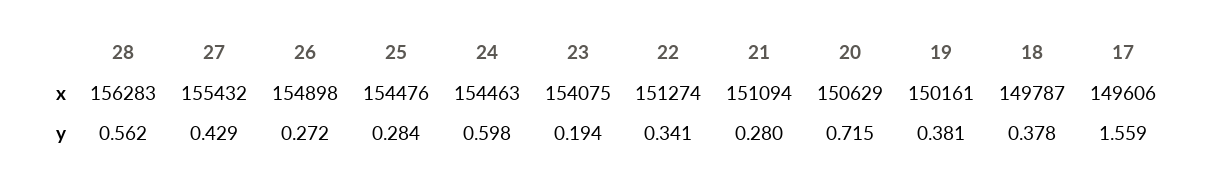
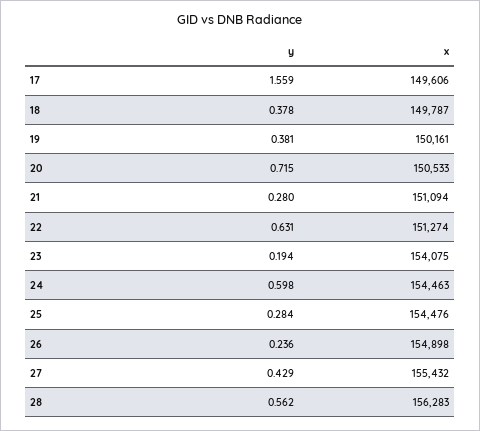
20, x: 150629 -> 150533
26, y: 0.272 -> 0.236
22, y: 0.341 -> 0.631

